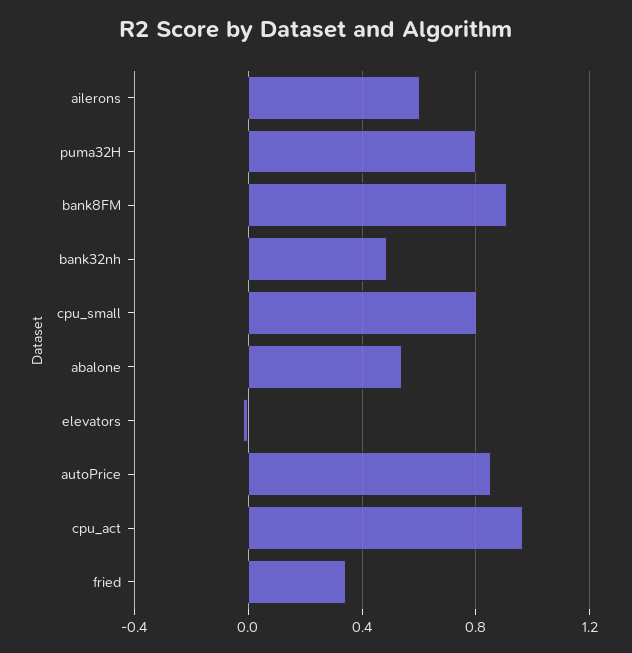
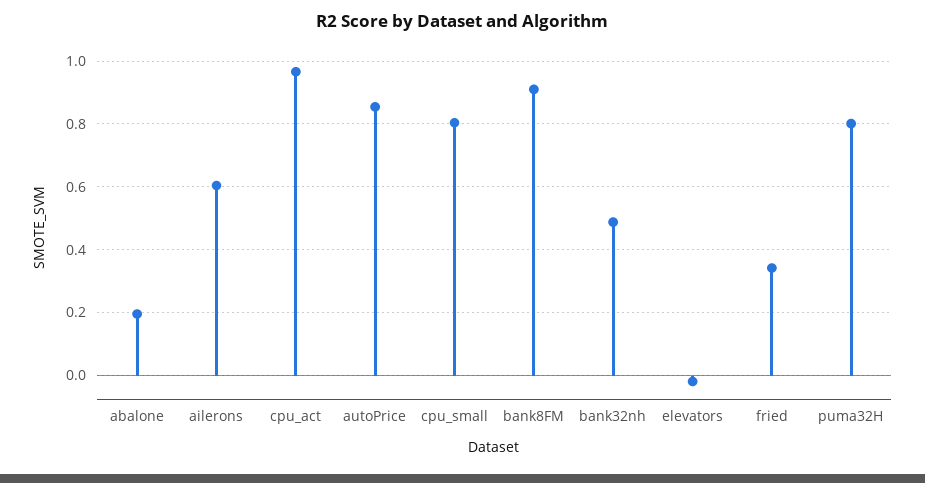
abalone: 0.55 -> 0.2

